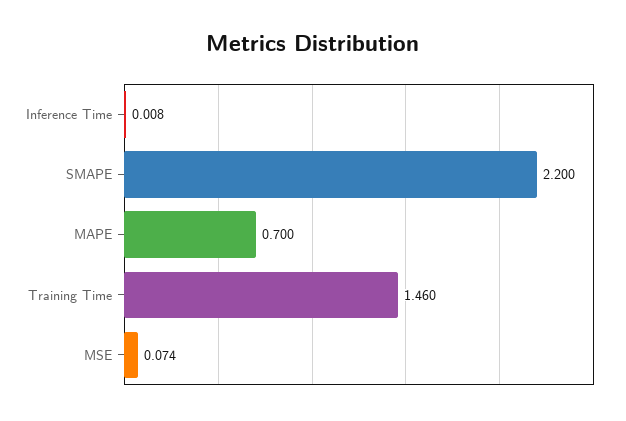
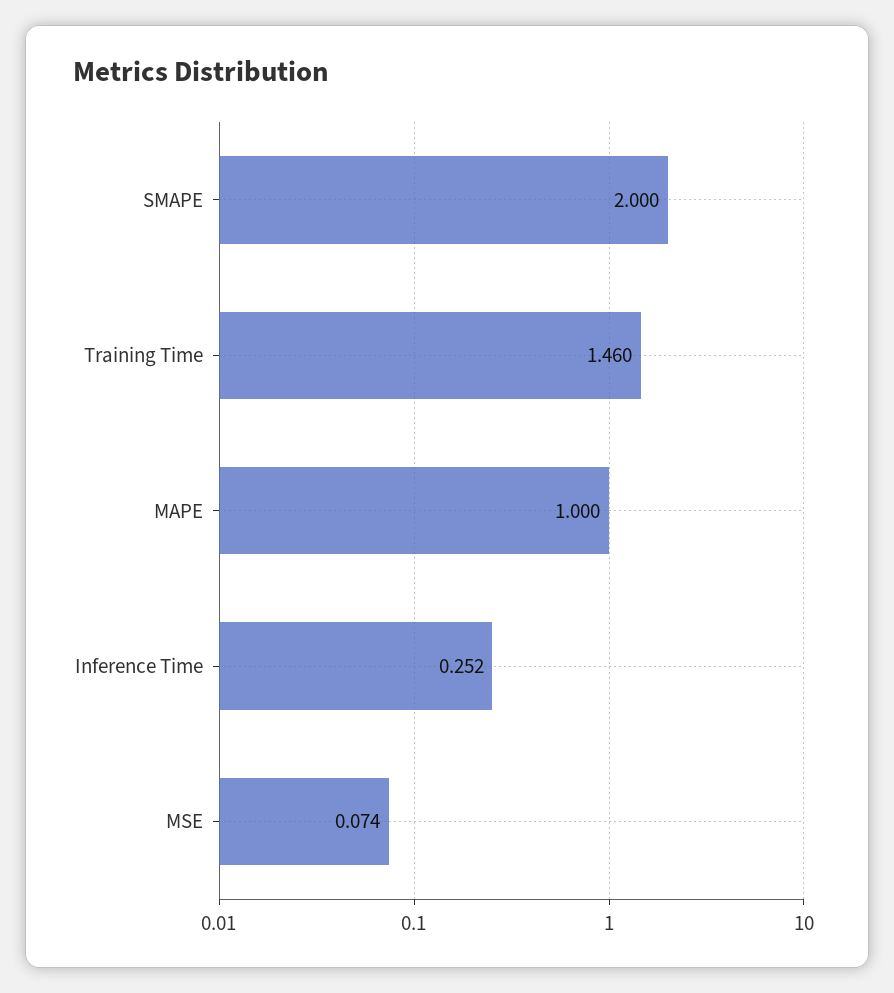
Inference Time: 0.008 -> 0.252
SMAPE: 2.2 -> 2
MAPE: 0.7 -> 1

